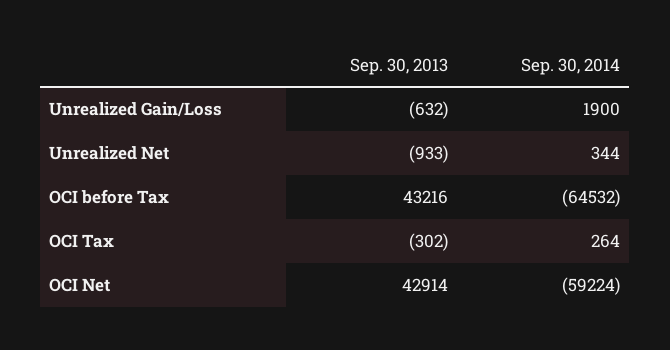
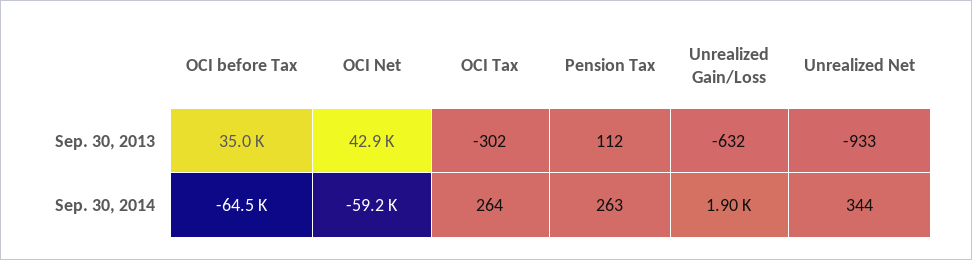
Sep. 30, 2013, OCI before Tax: 43216 -> 35000
Sep. 30, 2013, Pension Tax: none -> 112
Sep. 30, 2014, Pension Tax: none -> 263

